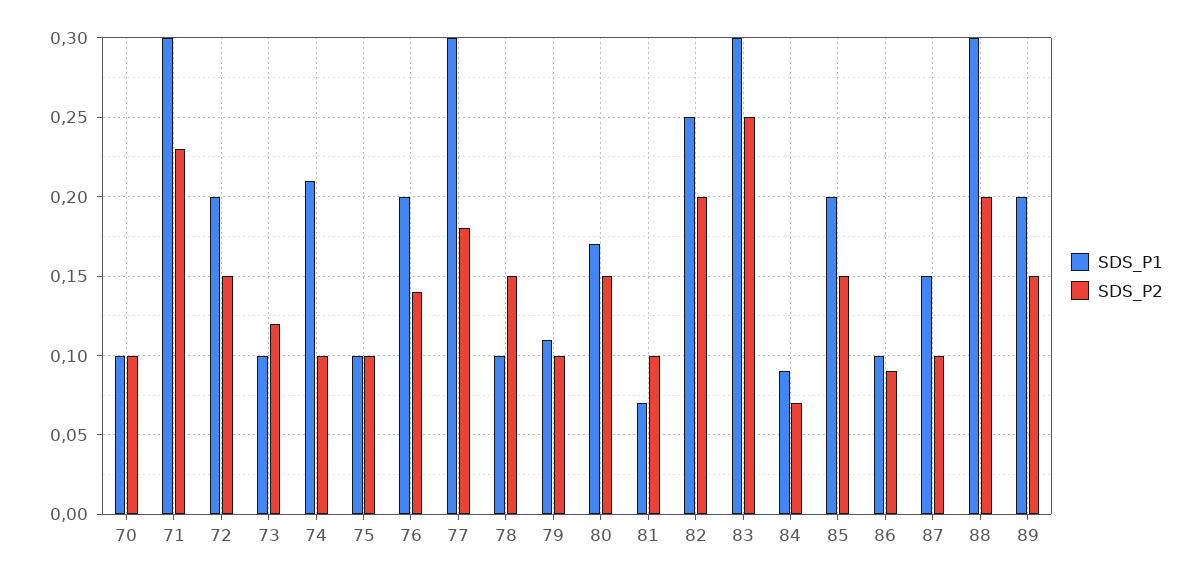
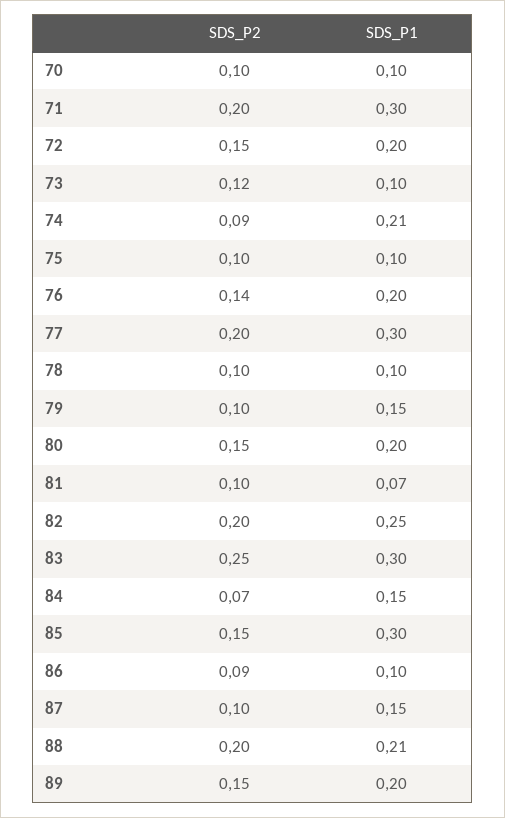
SDS_P2, 71: 0.23 -> 0.2
SDS_P2, 74: 0.1 -> 0.09
SDS_P2, 77: 0.18 -> 0.2
SDS_P2, 78: 0.15 -> 0.1
SDS_P1, 79: 0.11 -> 0.15
SDS_P1, 80: 0.17 -> 0.2
SDS_P1, 84: 0.09 -> 0.15
SDS_P1, 85: 0.2 -> 0.3
SDS_P1, 88: 0.3 -> 0.21

